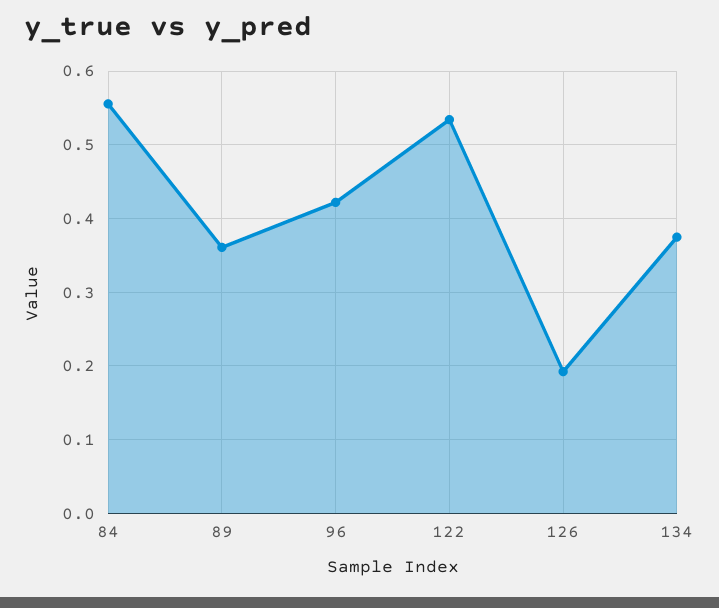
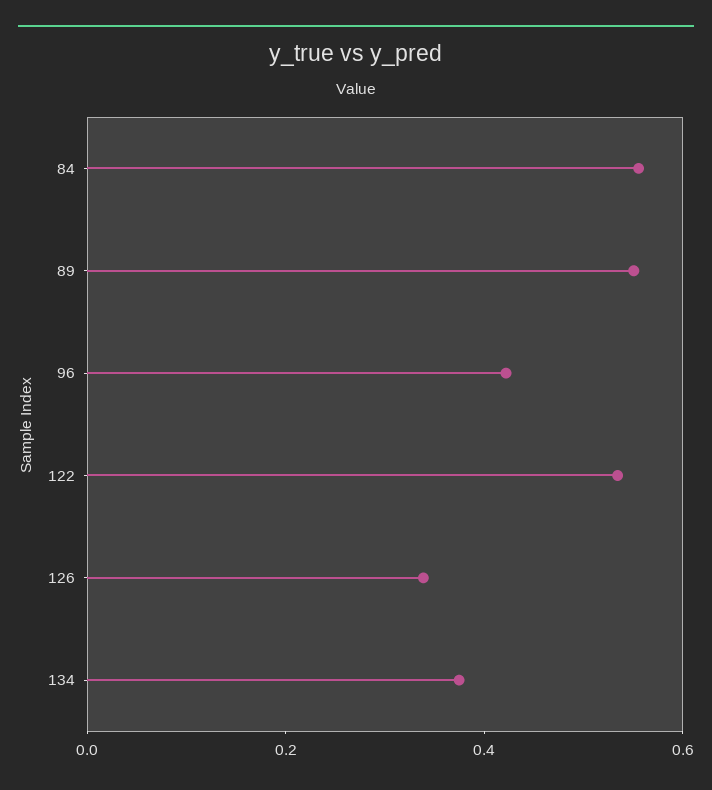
89: 0.36 -> 0.55
126: 0.19 -> 0.35

